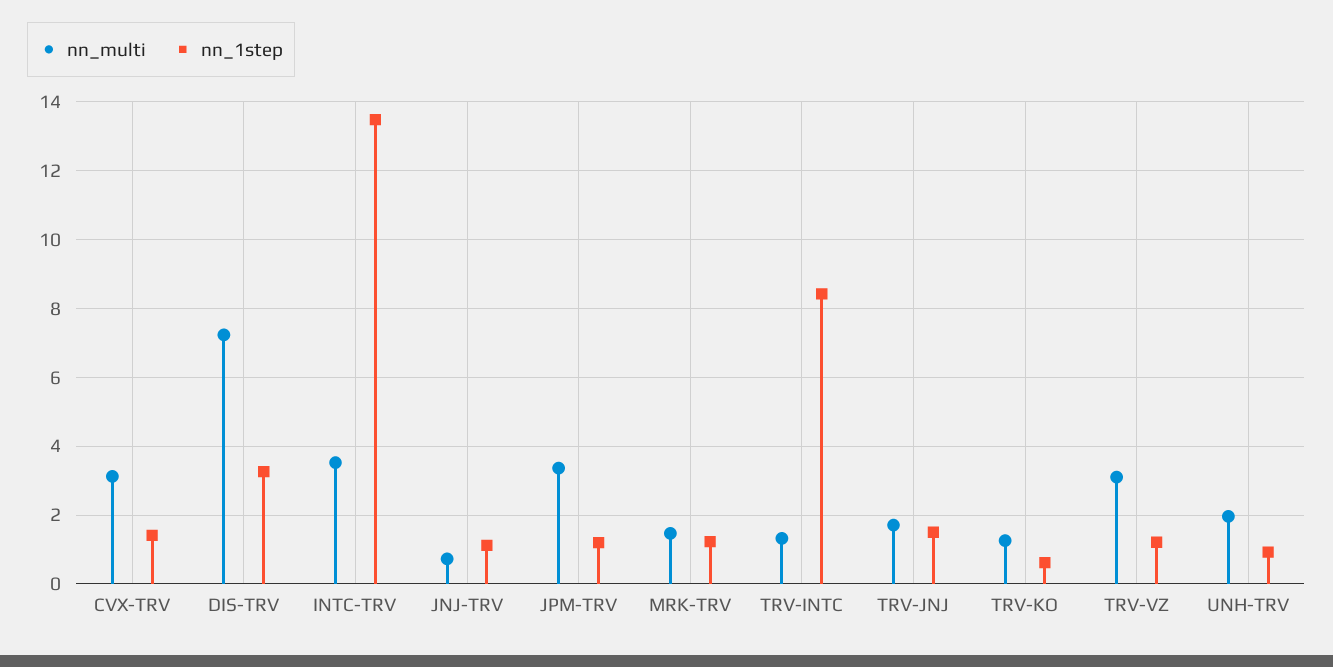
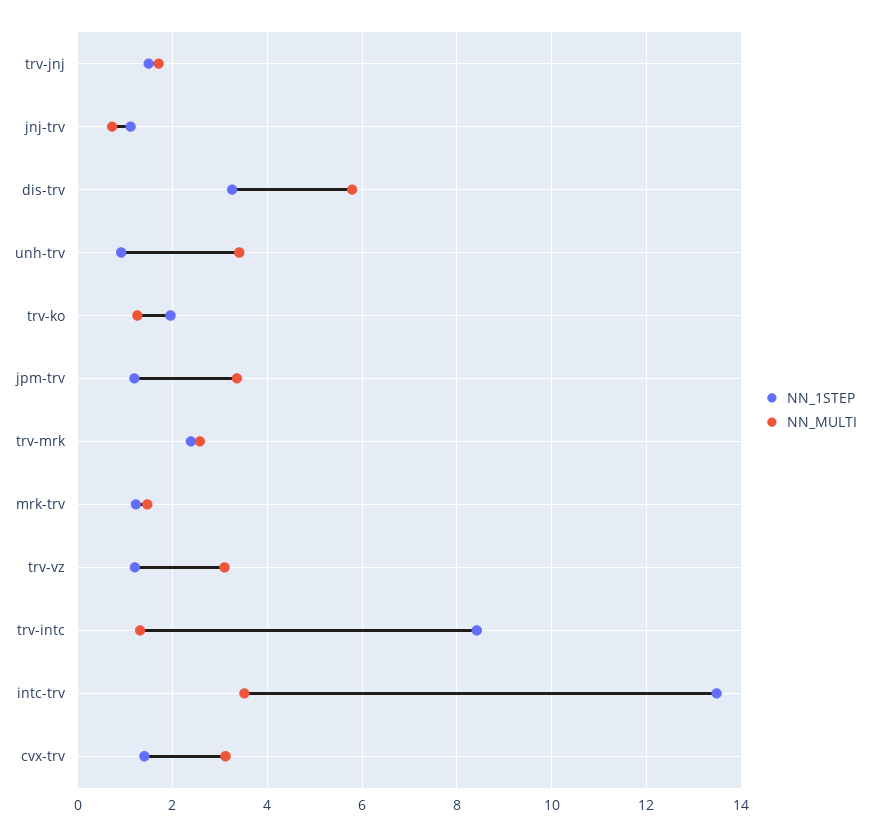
nn_multi, DIS-TRV: 7.2 -> 5.8
nn_1step, TRV-KO: 0.6 -> 2
nn_multi, UNH-TRV: 2 -> 3.4
nn_1step, trv-mrk: none -> 2.4
nn_multi, trv-mrk: none -> 2.6

